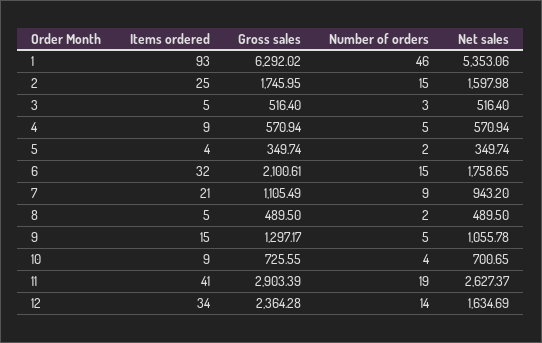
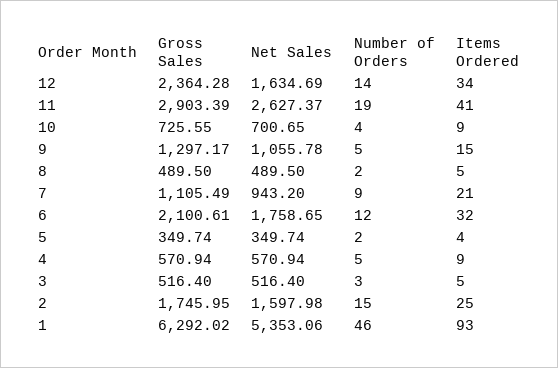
Number of orders, 6: 15 -> 12

